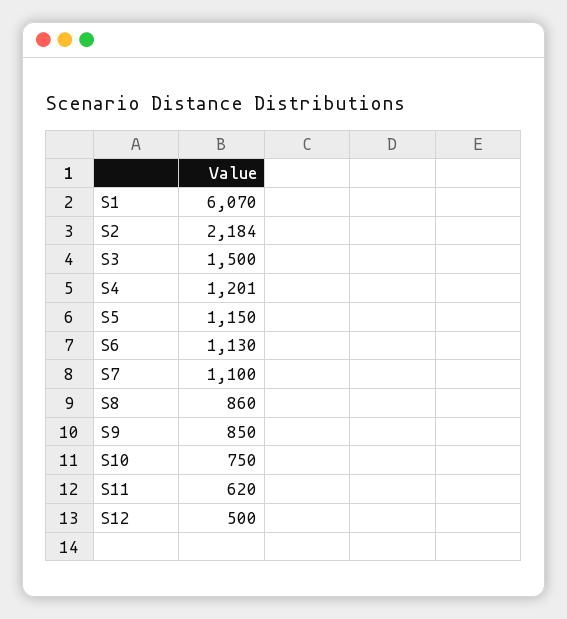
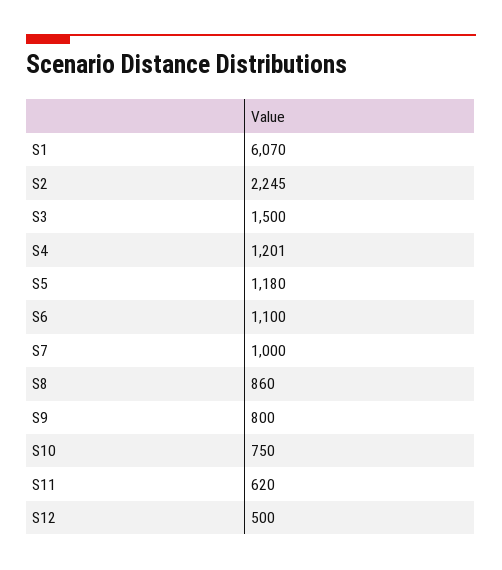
S2: 2184 -> 2245
S5: 1150 -> 1180
S6: 1130 -> 1100
S7: 1100 -> 1000
S9: 850 -> 800

